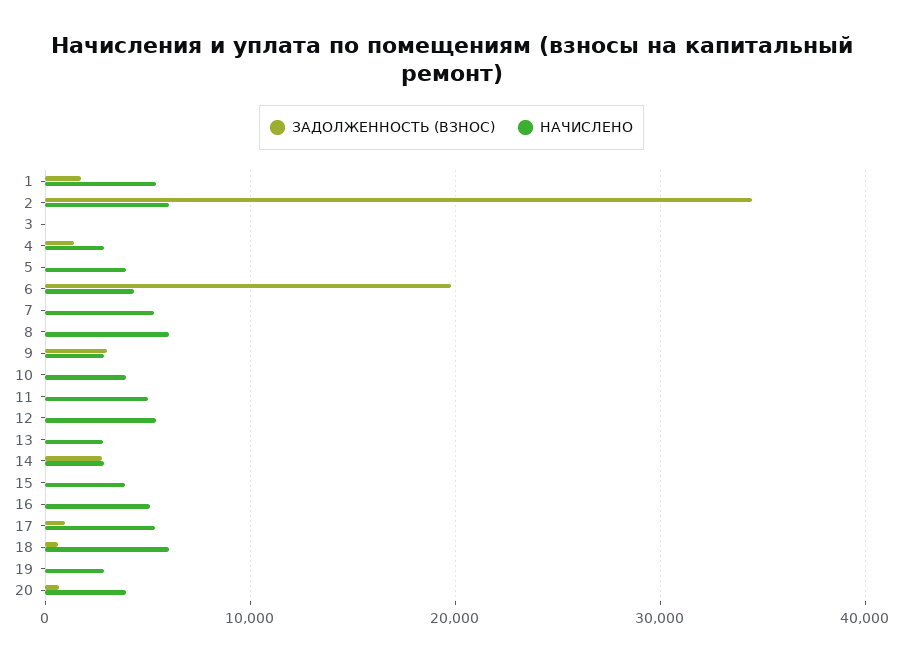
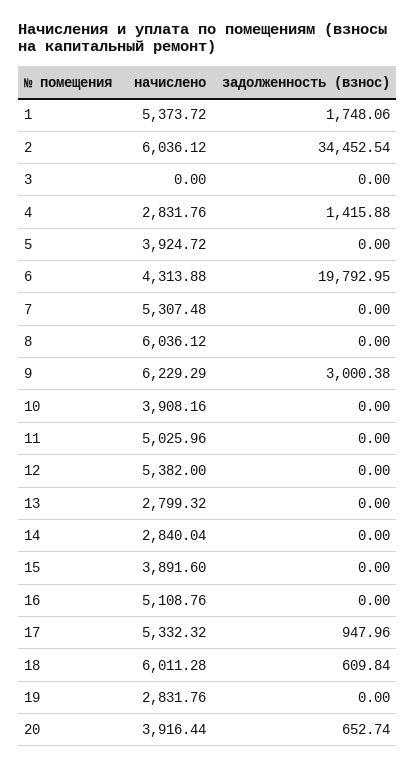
НАЧИСЛЕНО, 9: 3000 -> 6229.29
ЗАДОЛЖЕННОСТЬ (ВЗНОС), 14: 3000 -> 0

